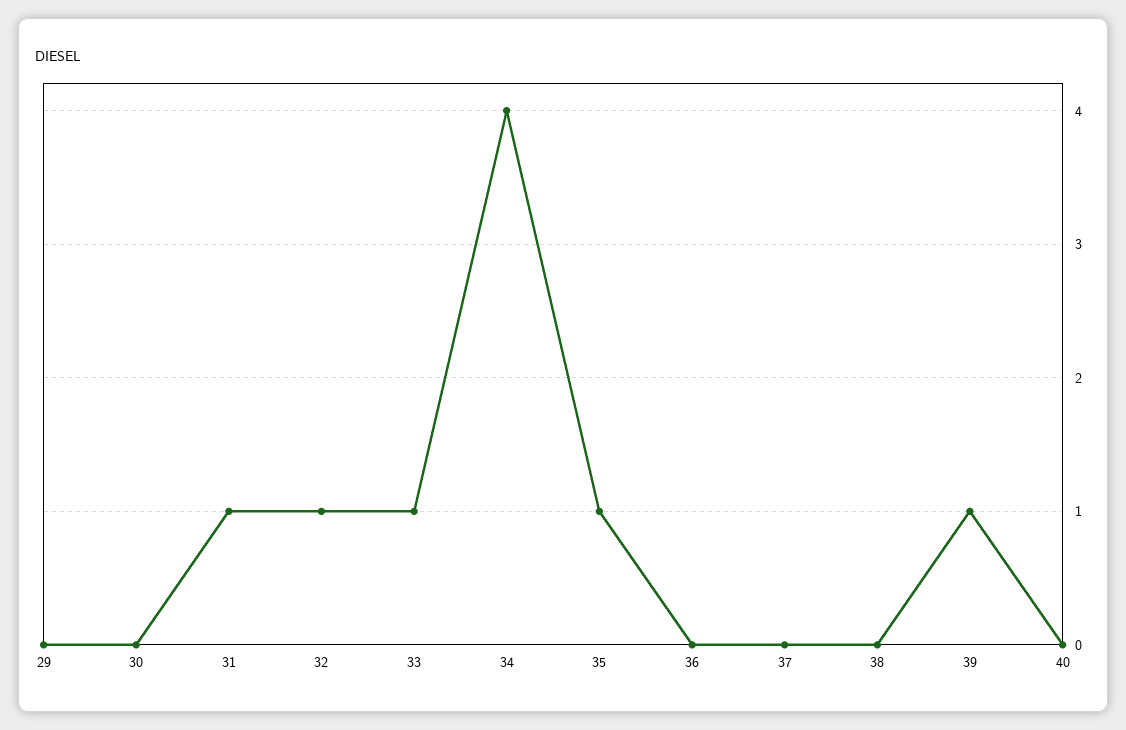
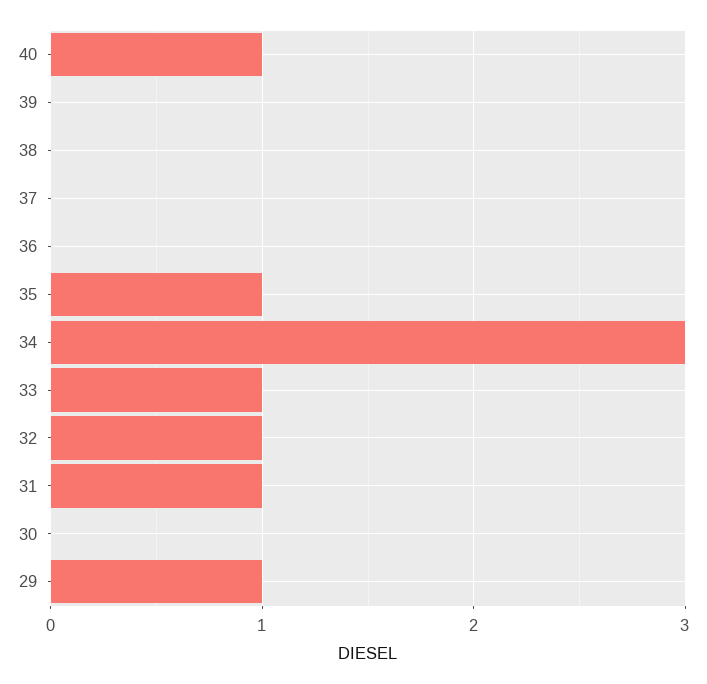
29: 0 -> 1
34: 4 -> 3
39: 1 -> 0
40: 0 -> 1

